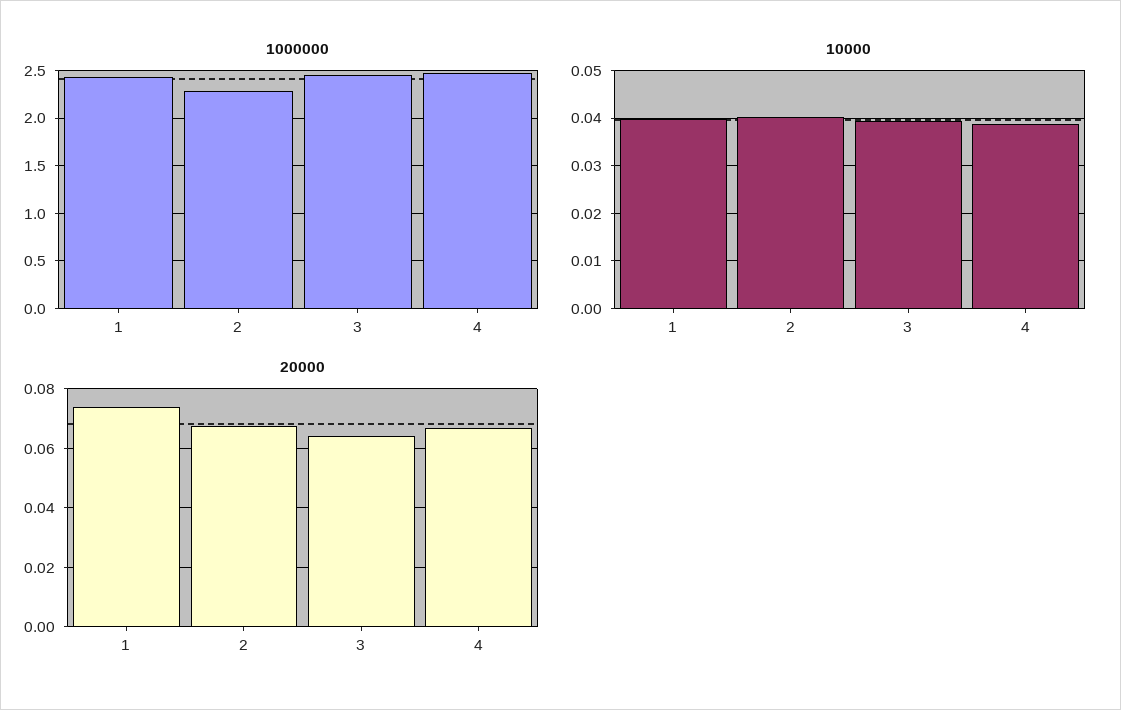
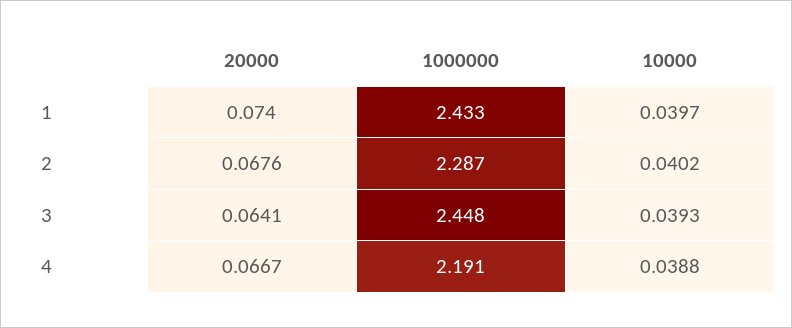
1000000, 4: 2.5 -> 2.191

